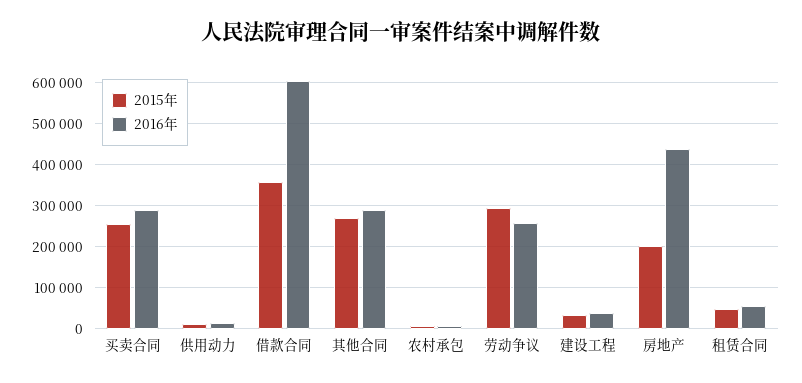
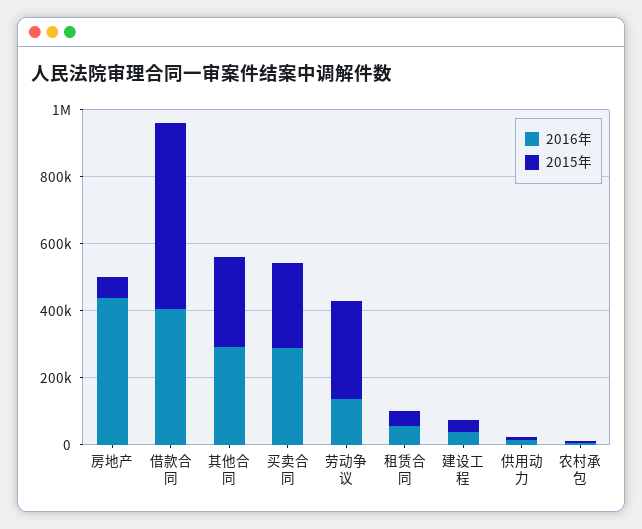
2015年, 借款合同: 360000 -> 550000
2016年, 借款合同: 600000 -> 400000
2016年, 劳动争议: 260000 -> 150000
2015年, 房地产: 200000 -> 50000

